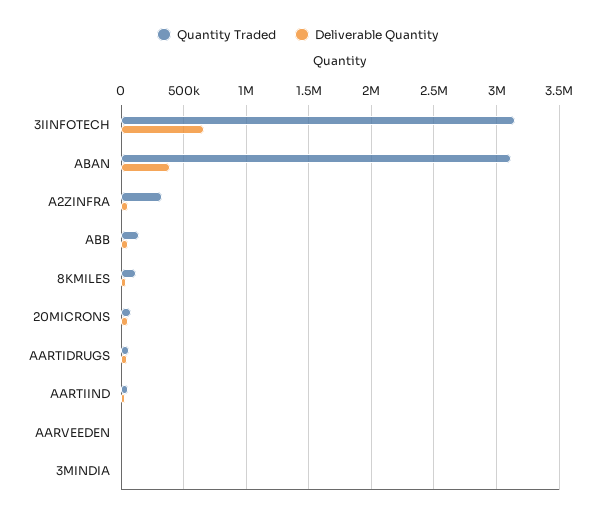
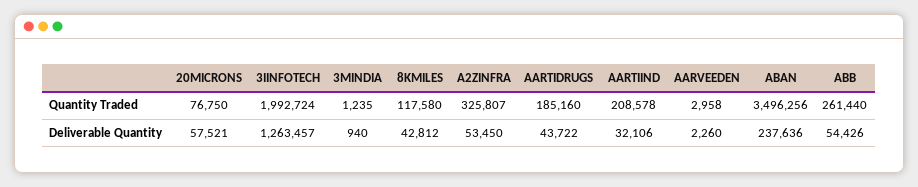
Quantity Traded, 3IINFOTECH: 3150000 -> 1992724
Deliverable Quantity, 3IINFOTECH: 650000 -> 1263457
Quantity Traded, ABAN: 3100000 -> 3496256
Deliverable Quantity, ABAN: 400000 -> 237636
Quantity Traded, ABB: 150000 -> 261440
Quantity Traded, AARTIDRUGS: 50000 -> 185160
Quantity Traded, AARTIIND: 50000 -> 208578

